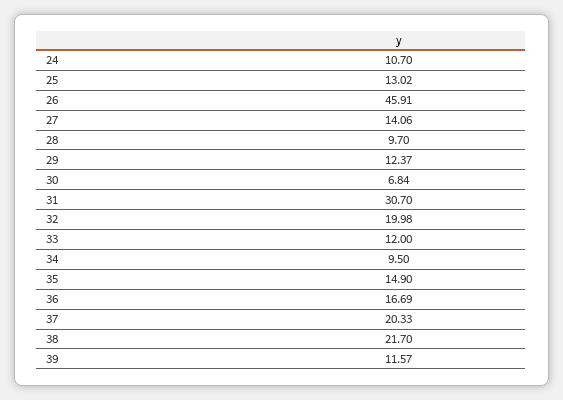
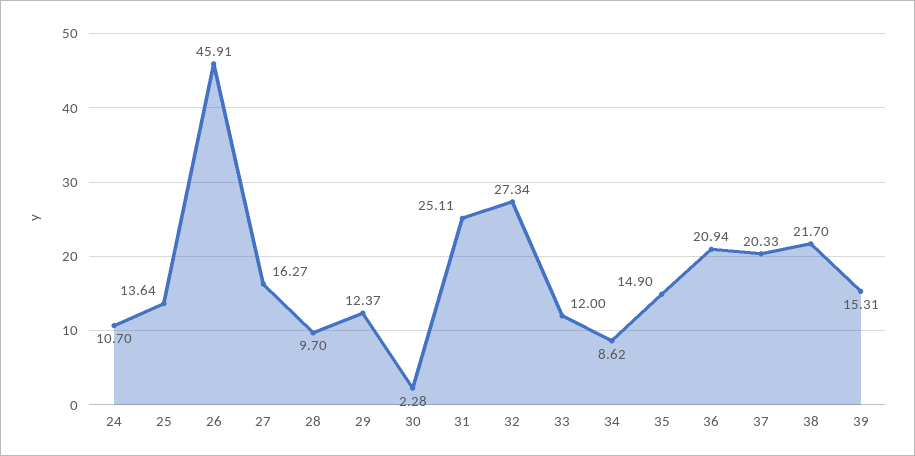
25: 13.02 -> 13.64
27: 14.06 -> 16.27
30: 6.84 -> 2.28
31: 30.7 -> 25.11
32: 19.98 -> 27.34
34: 9.5 -> 8.62
36: 16.69 -> 20.94
39: 11.57 -> 15.31

